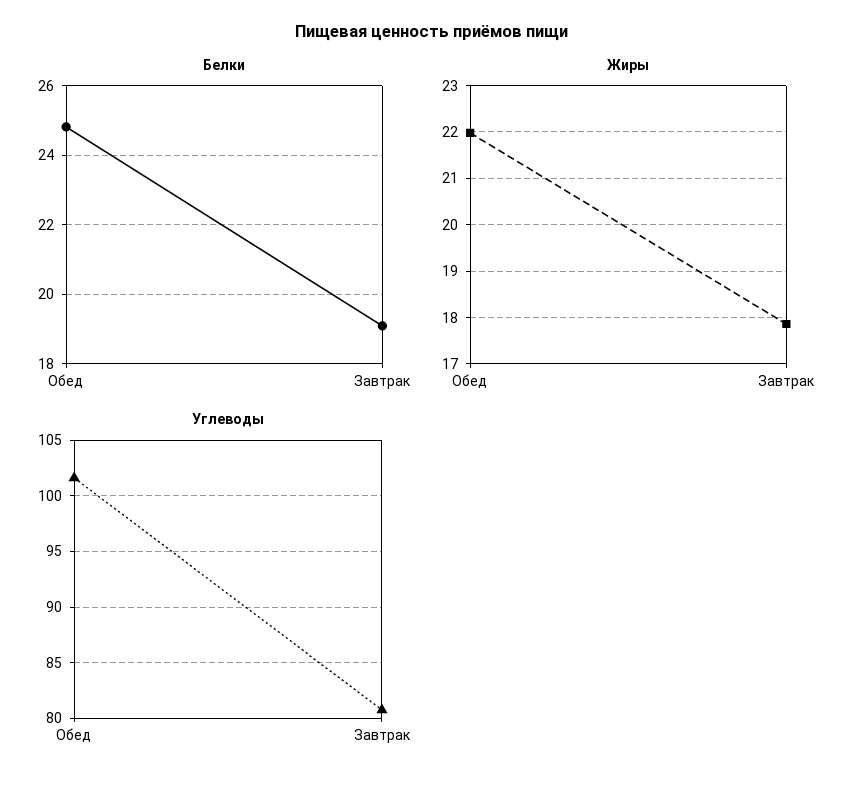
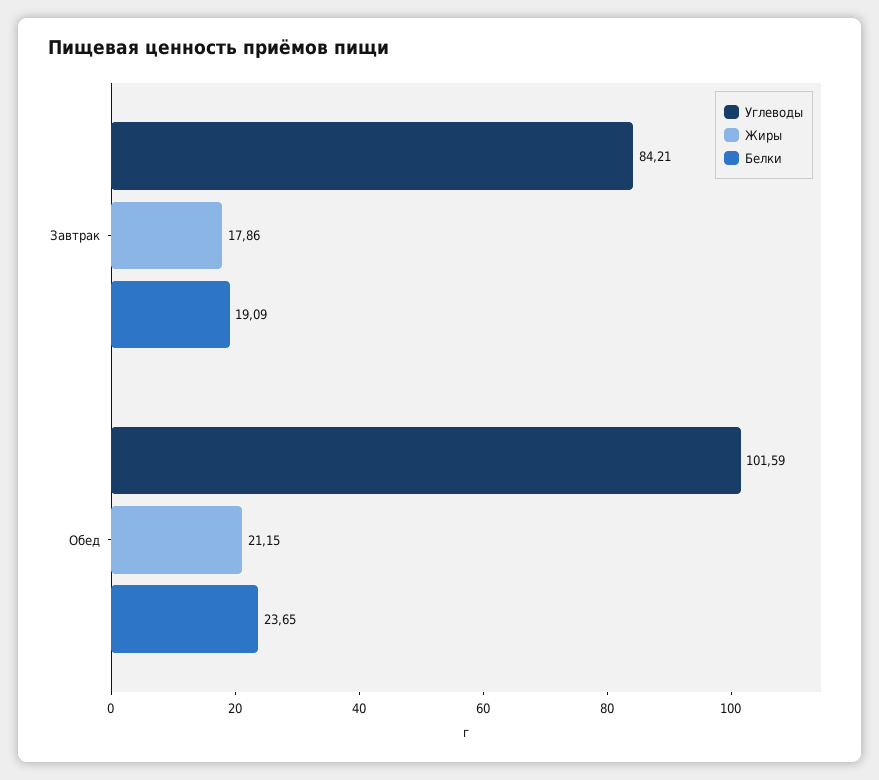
Белки, Обед: 24.8 -> 23.65
Жиры, Обед: 22 -> 21.15
Углеводы, Завтрак: 81 -> 84.21

